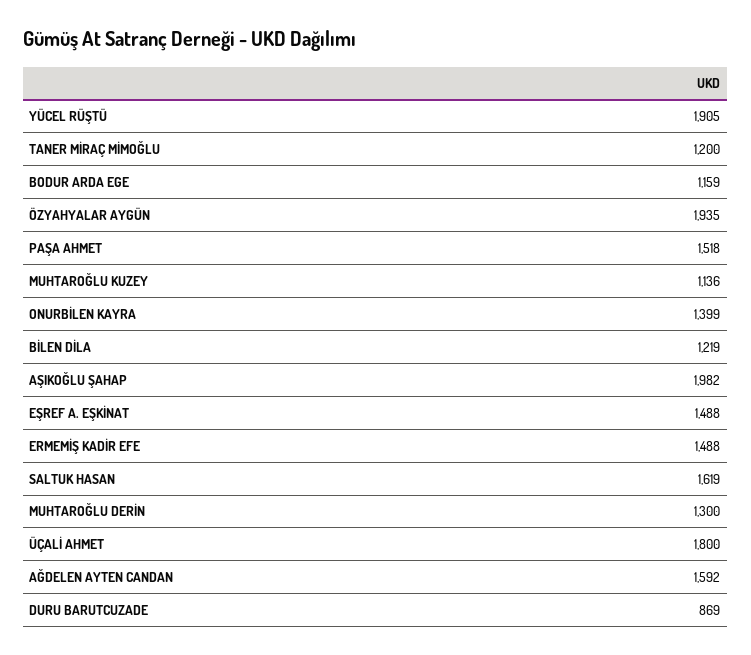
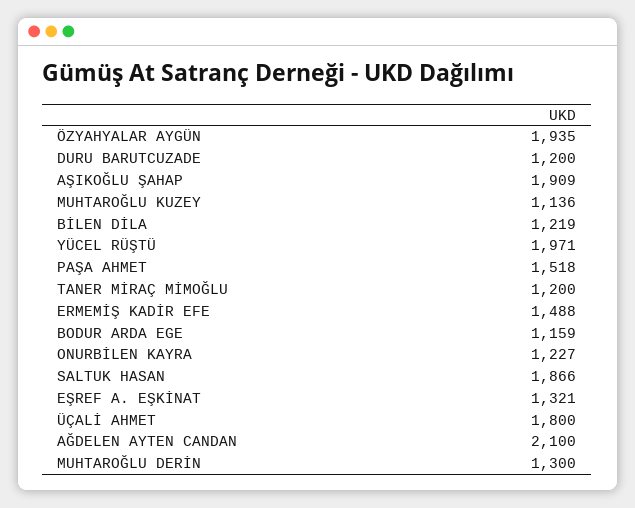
YÜCEL RÜŞTÜ: 1905 -> 1971
ONURBİLEN KAYRA: 1399 -> 1227
AŞIKOĞLU ŞAHAP: 1982 -> 1909
EŞREF A. EŞKİNAT: 1488 -> 1321
SALTUK HASAN: 1619 -> 1866
AĞDELEN AYTEN CANDAN: 1592 -> 2100
DURU BARUTCUZADE: 869 -> 1200

